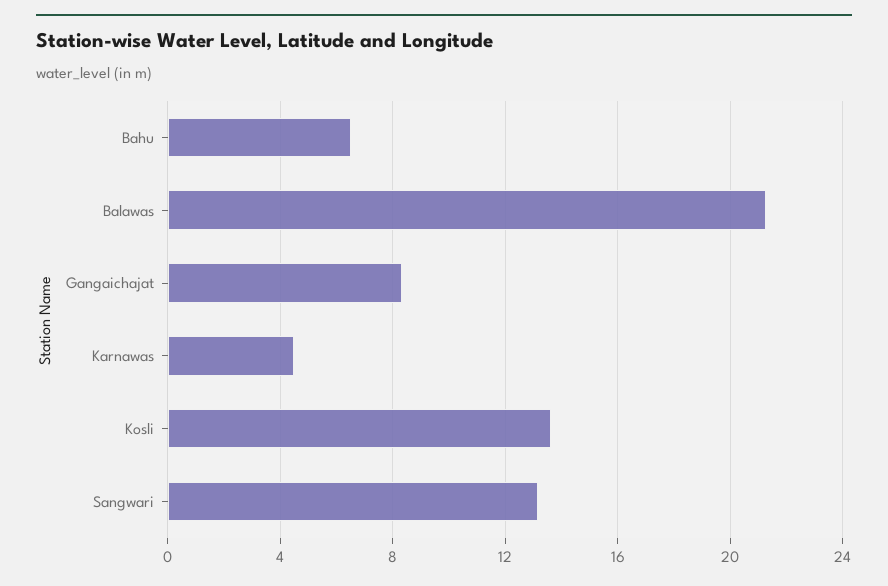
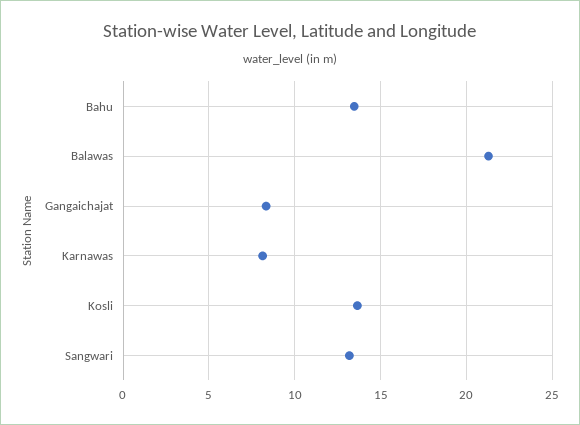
Bahu: 6.5 -> 13.5
Karnawas: 4.5 -> 8

